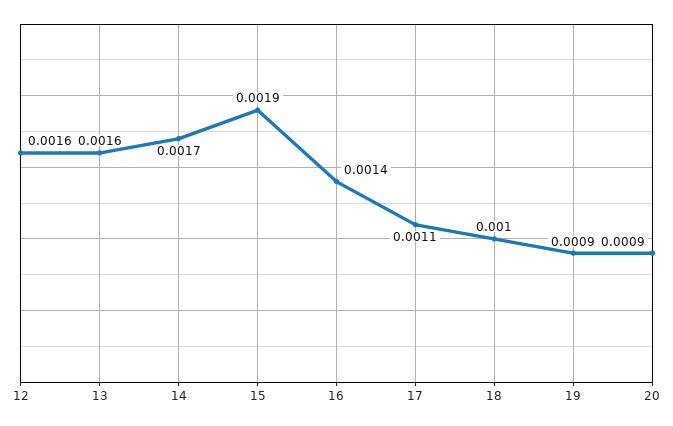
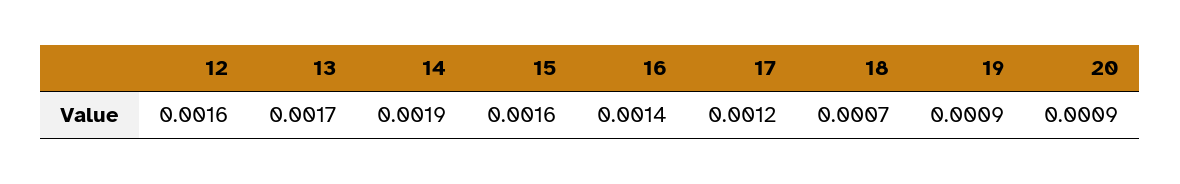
13: 0.0016 -> 0.0017
14: 0.0017 -> 0.0019
15: 0.0019 -> 0.0016
17: 0.0011 -> 0.0012
18: 0.001 -> 0.0007

